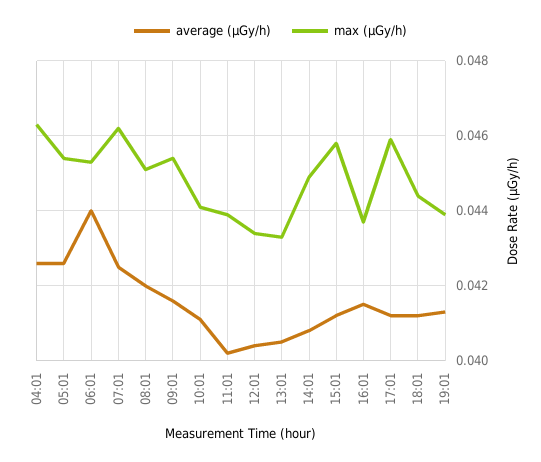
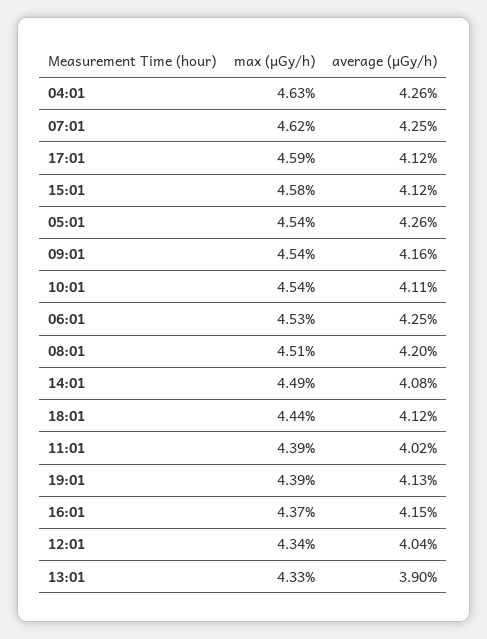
average (μGy/h), 06:01: 0.044 -> 0.0425
max (μGy/h), 10:01: 0.044 -> 0.0454
average (μGy/h), 13:01: 0.0405 -> 0.039

